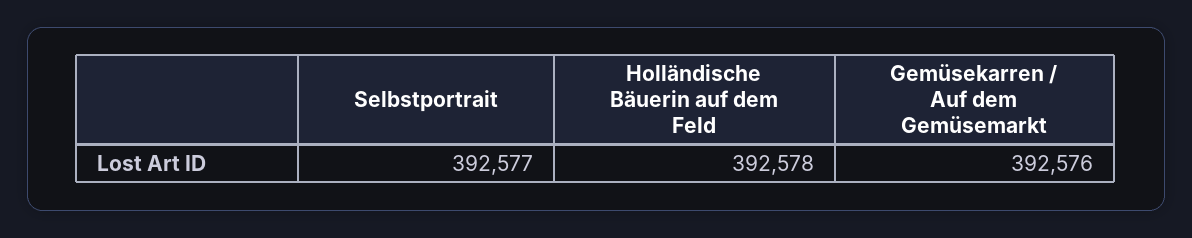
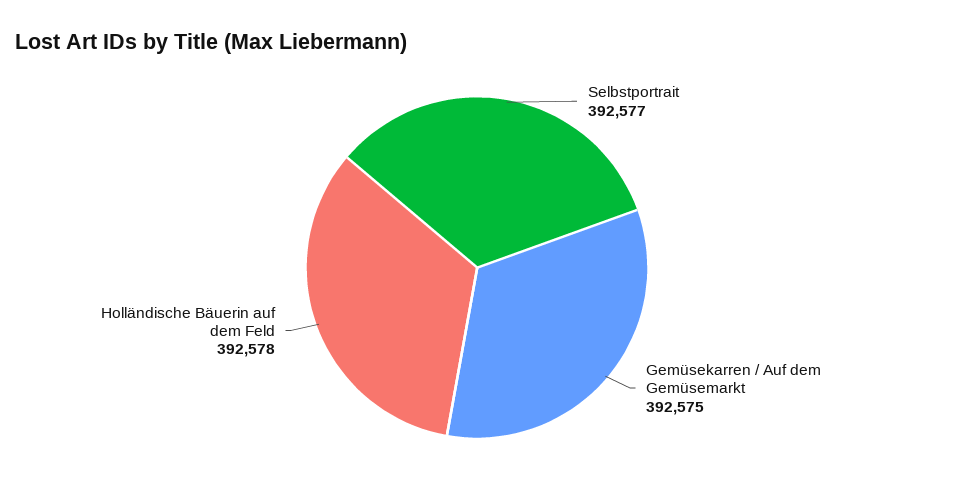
Gemüsekarren / Auf dem Gemüsemarkt: 392576 -> 392575

